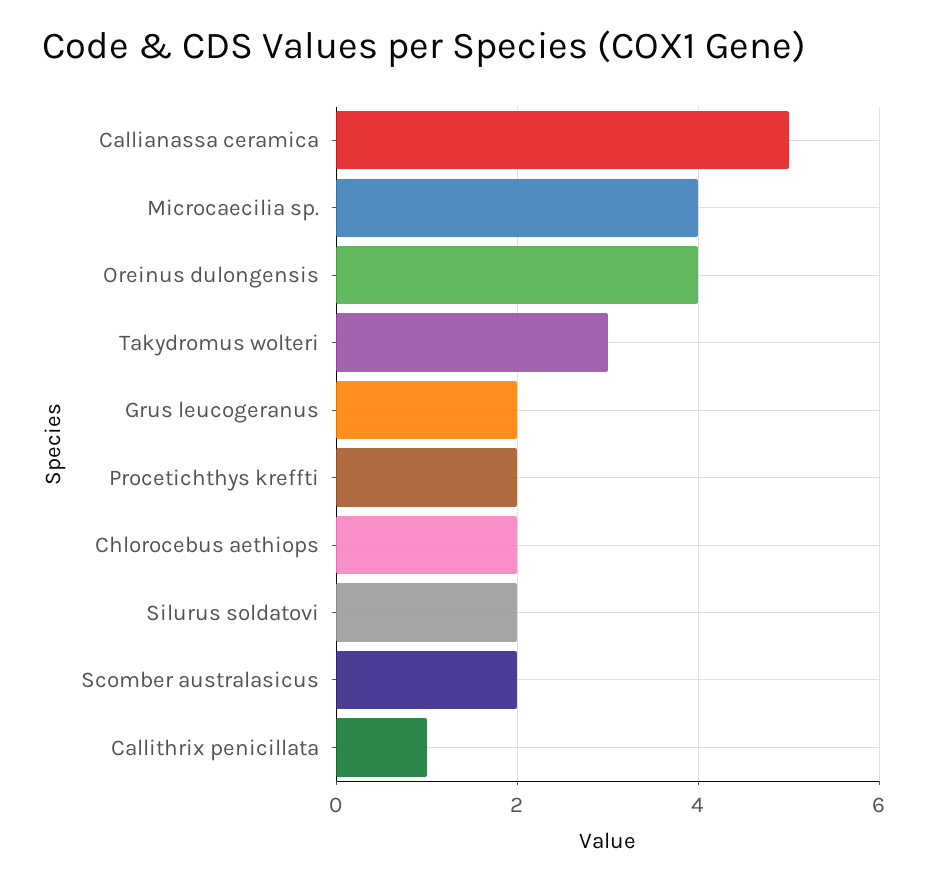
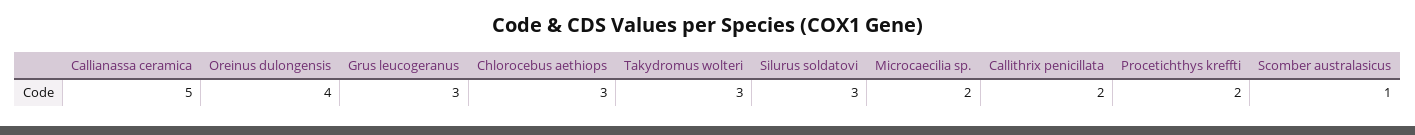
Microcaecilia sp.: 4 -> 2
Grus leucogeranus: 2 -> 3
Chlorocebus aethiops: 2 -> 3
Silurus soldatovi: 2 -> 3
Scomber australasicus: 2 -> 1
Callithrix penicillata: 1 -> 2

